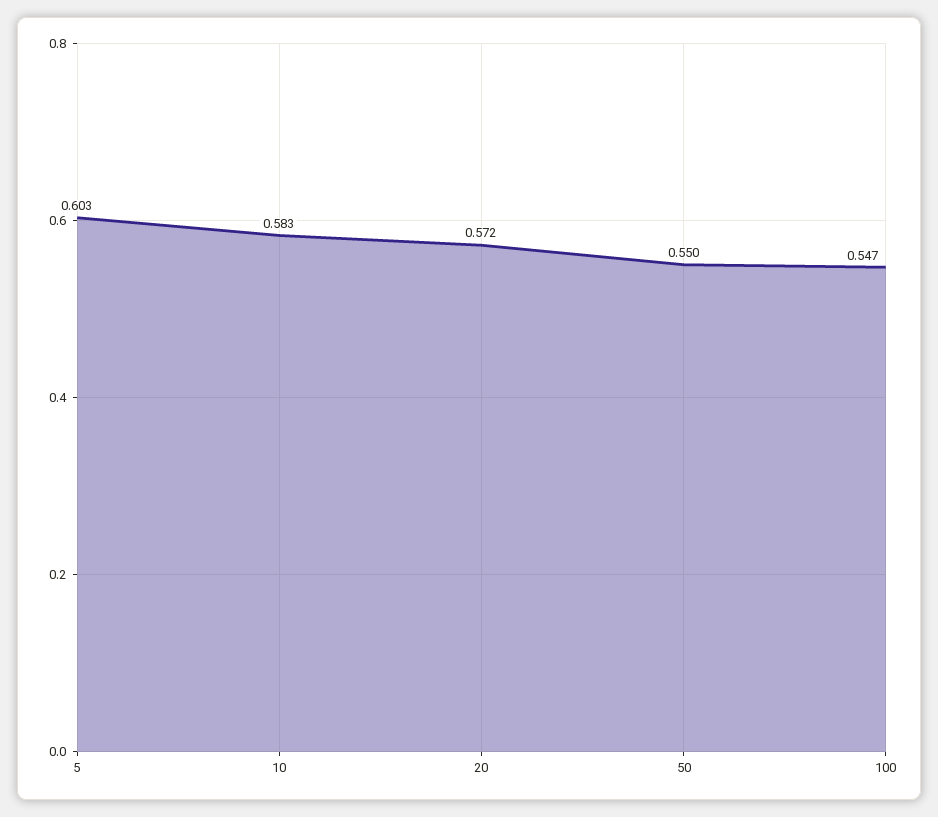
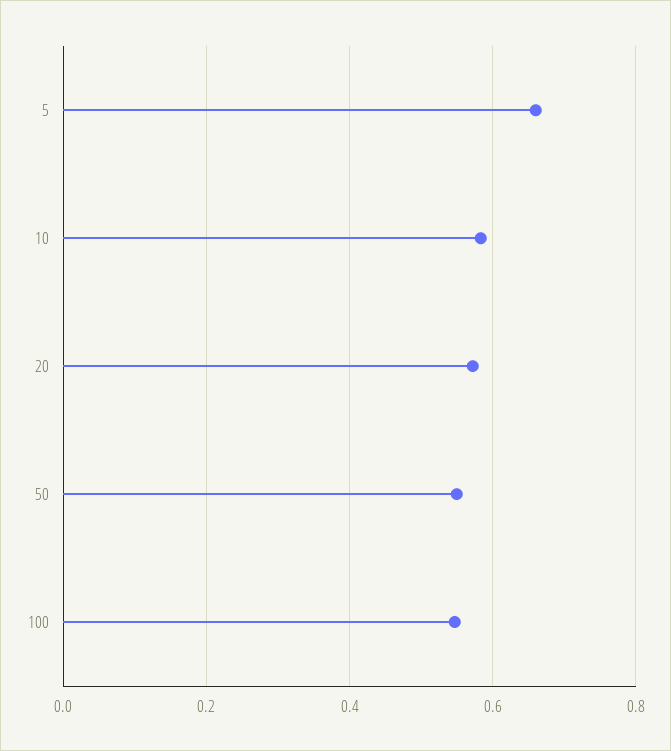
5: 0.603 -> 0.66

